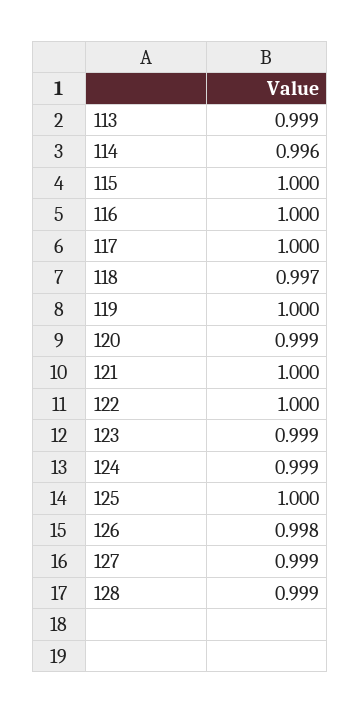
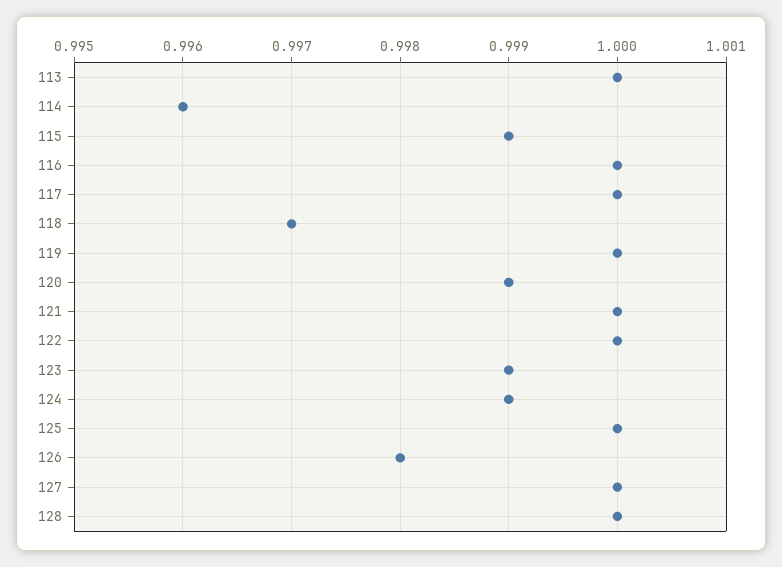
113: 0.999 -> 1
115: 1 -> 0.999
127: 0.999 -> 1
128: 0.999 -> 1

